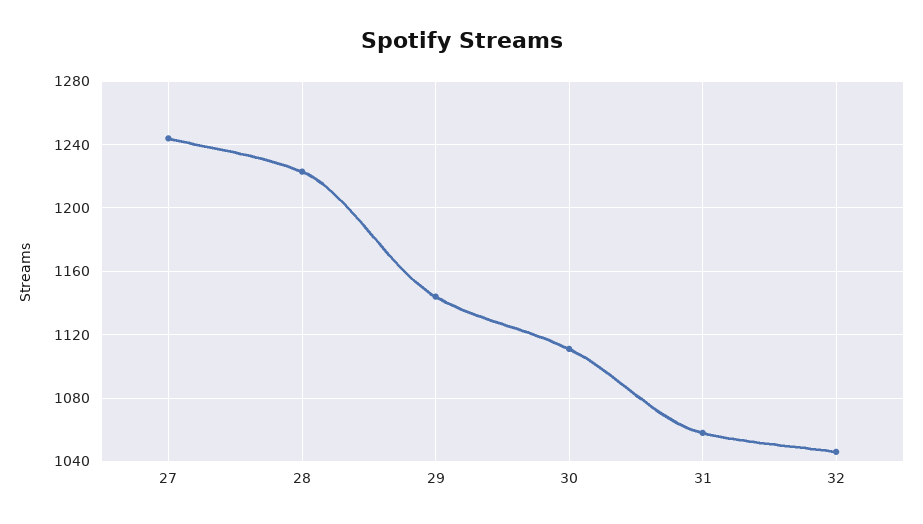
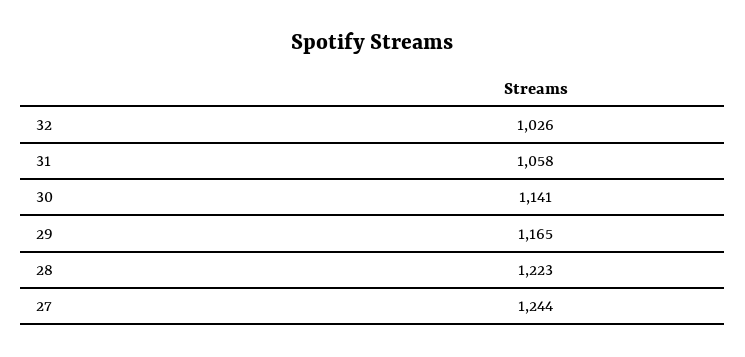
29: 1145 -> 1165
30: 1110 -> 1141
32: 1045 -> 1026

